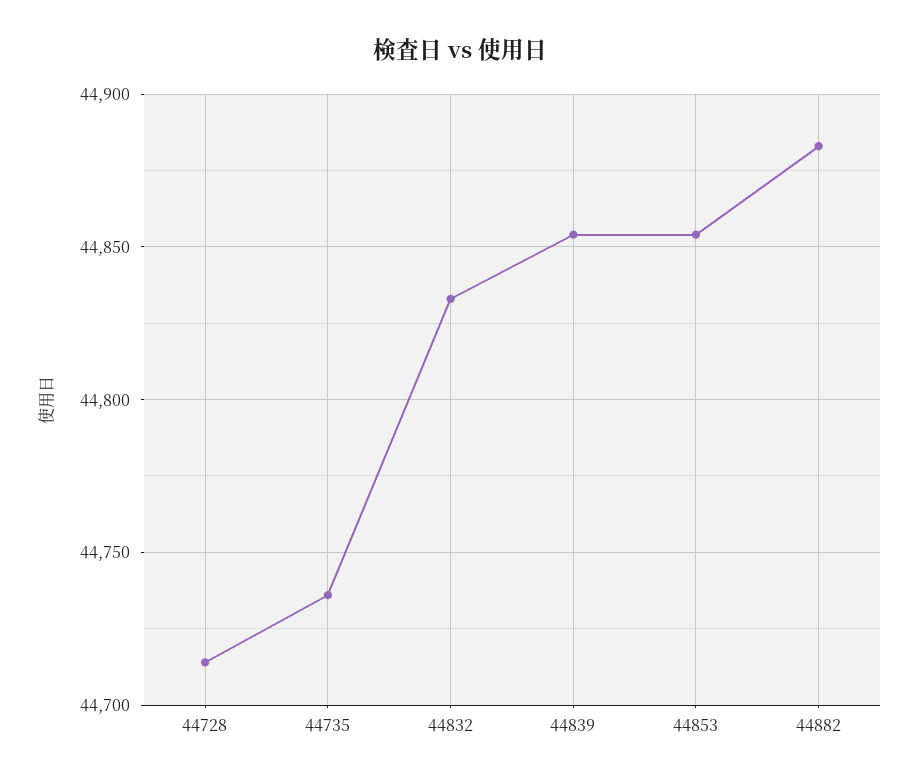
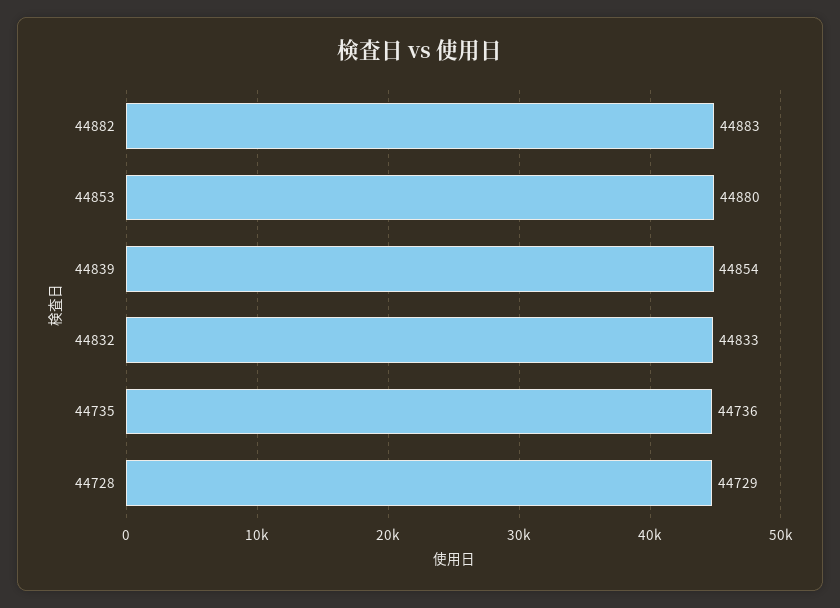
44728: 44715 -> 44729
44853: 44855 -> 44880

